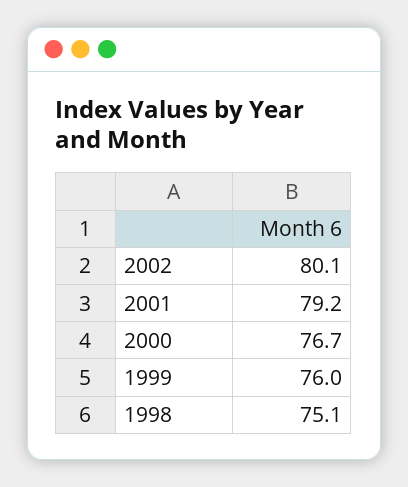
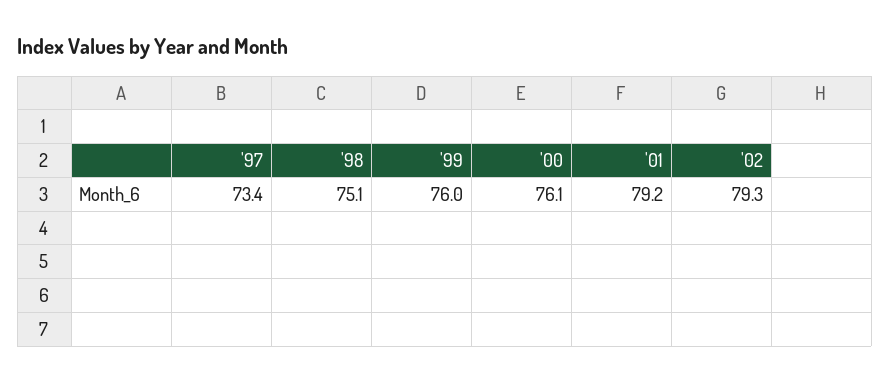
2002: 80.1 -> 79.3
2000: 76.7 -> 76.1
'97: none -> 73.4

